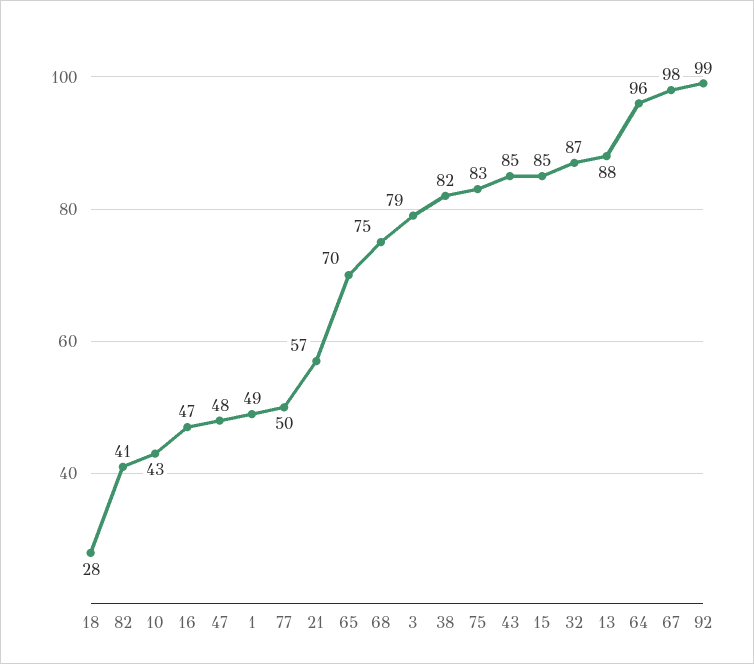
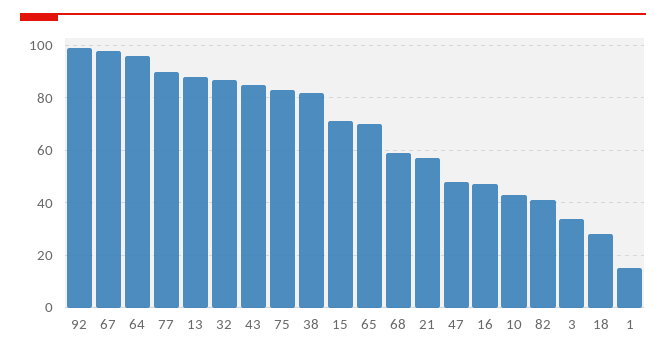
1: 49 -> 15
77: 50 -> 90
68: 75 -> 60
3: 79 -> 35
15: 85 -> 70

